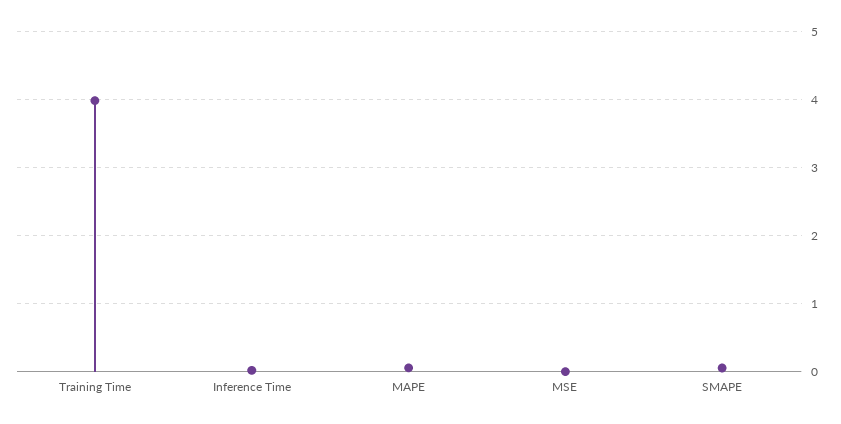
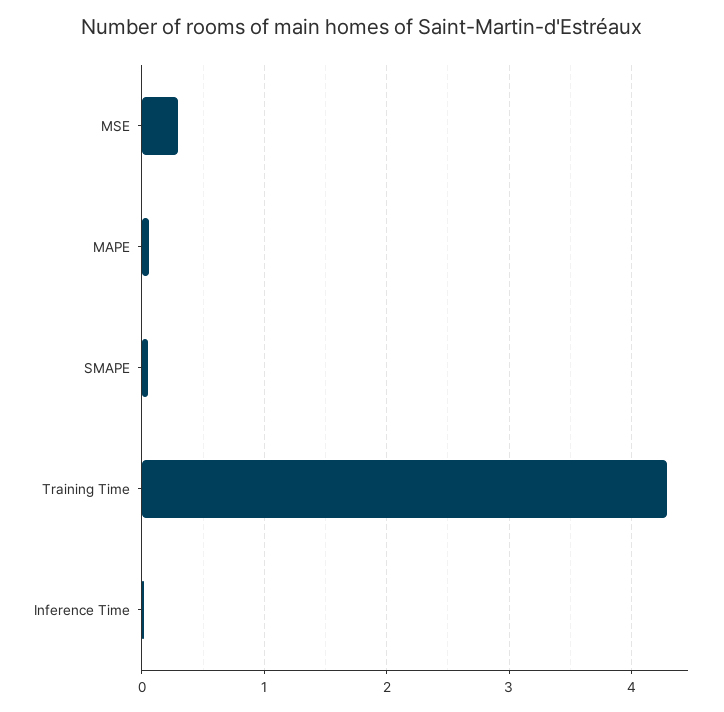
Training Time: 4 -> 4.3
MSE: 0 -> 0.3

